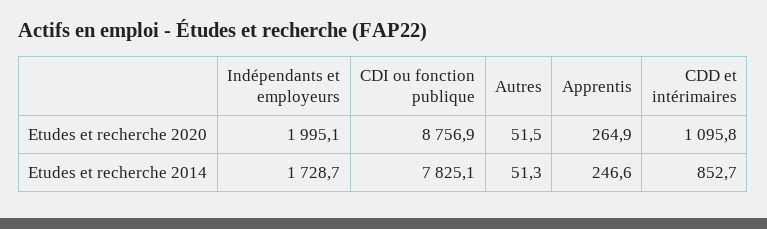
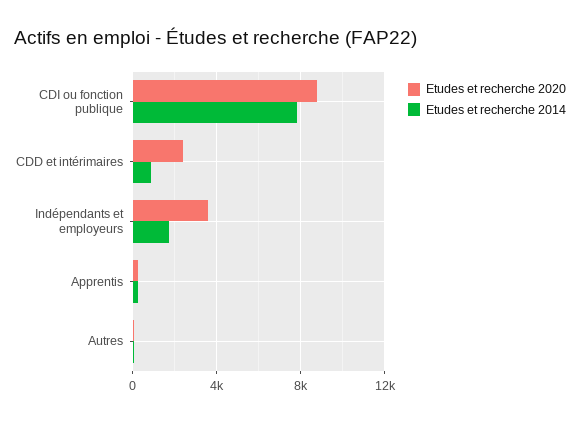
Etudes et recherche 2020, Indépendants et employeurs: 1995.1 -> 3500
Etudes et recherche 2020, CDD et intérimaires: 1095.8 -> 2500

